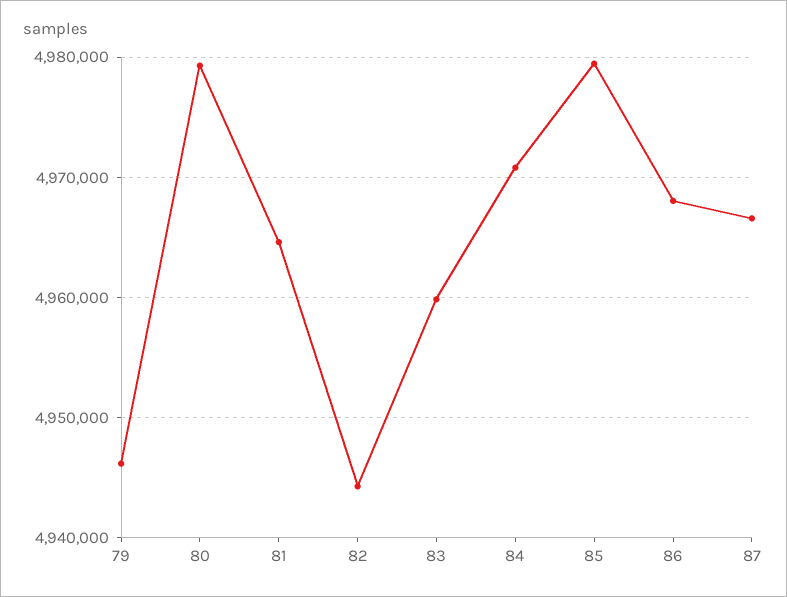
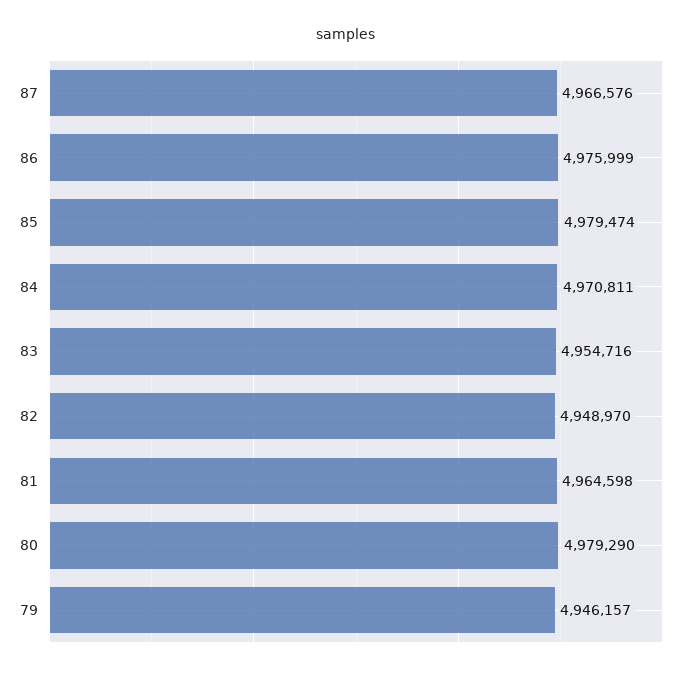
82: 4944000 -> 4948970
83: 4960000 -> 4954716
86: 4968000 -> 4975999

